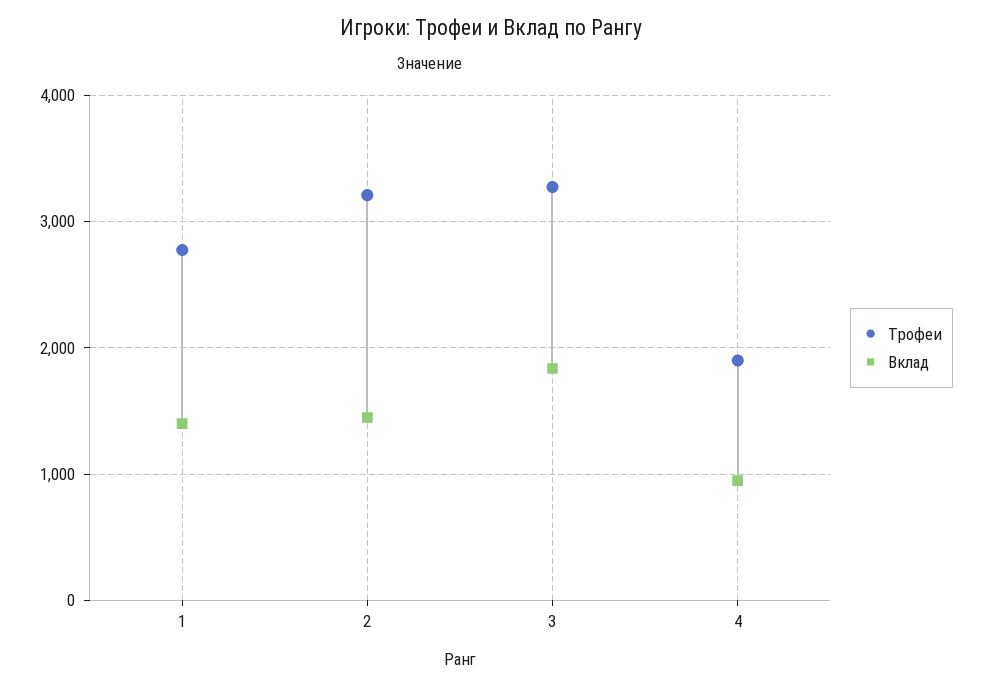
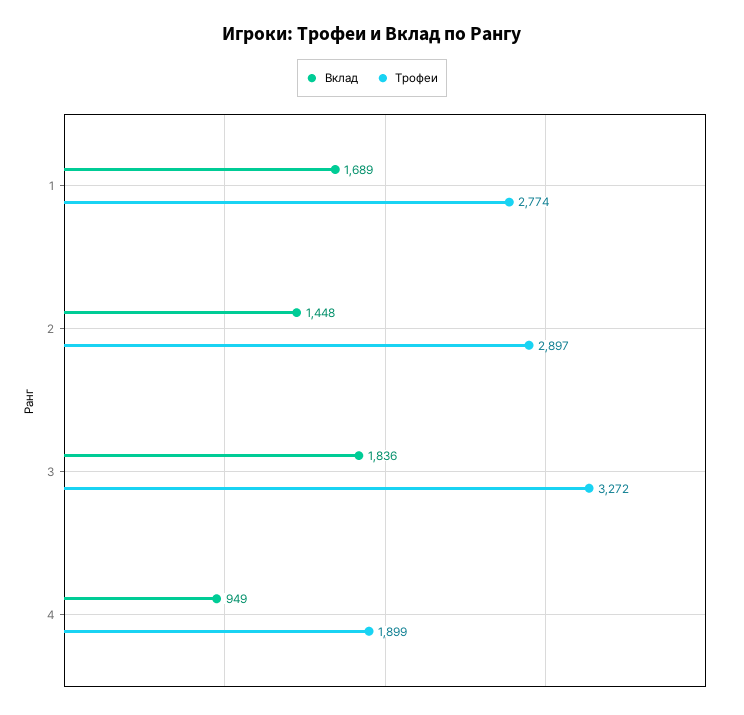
Вклад, 1: 1400 -> 1689
Трофеи, 2: 3200 -> 2897

